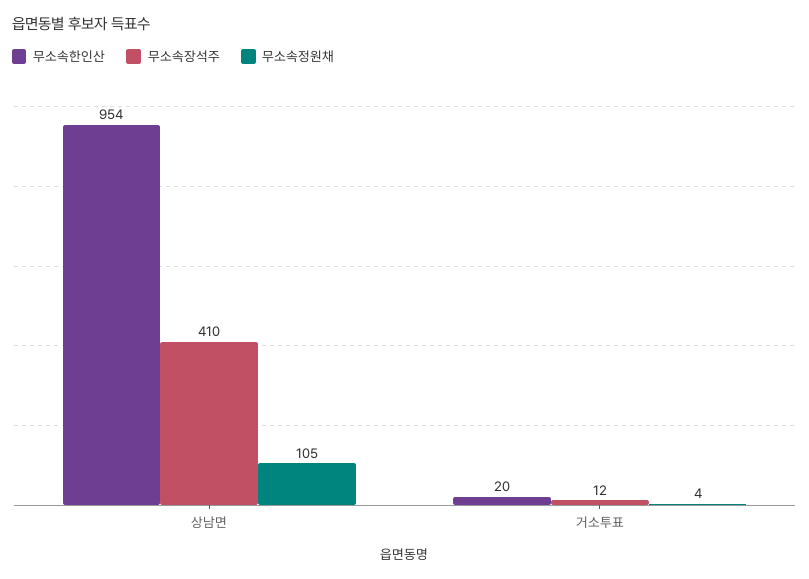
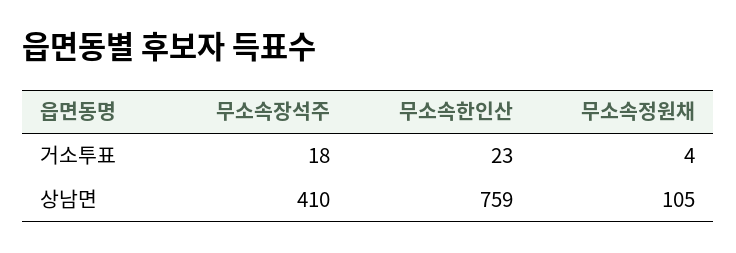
무소속한인산, 상남면: 954 -> 759
무소속한인산, 거소투표: 20 -> 23
무소속장석주, 거소투표: 12 -> 18

